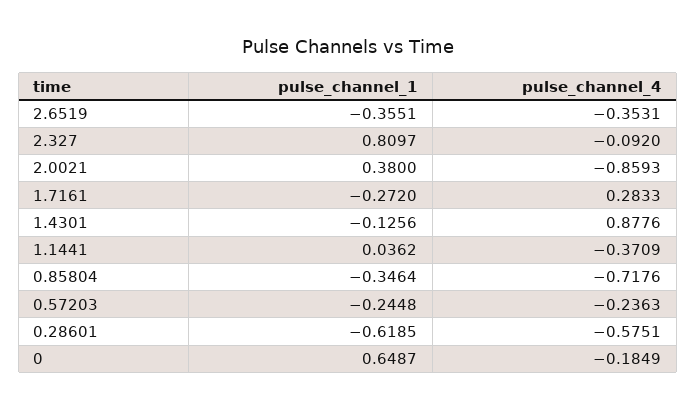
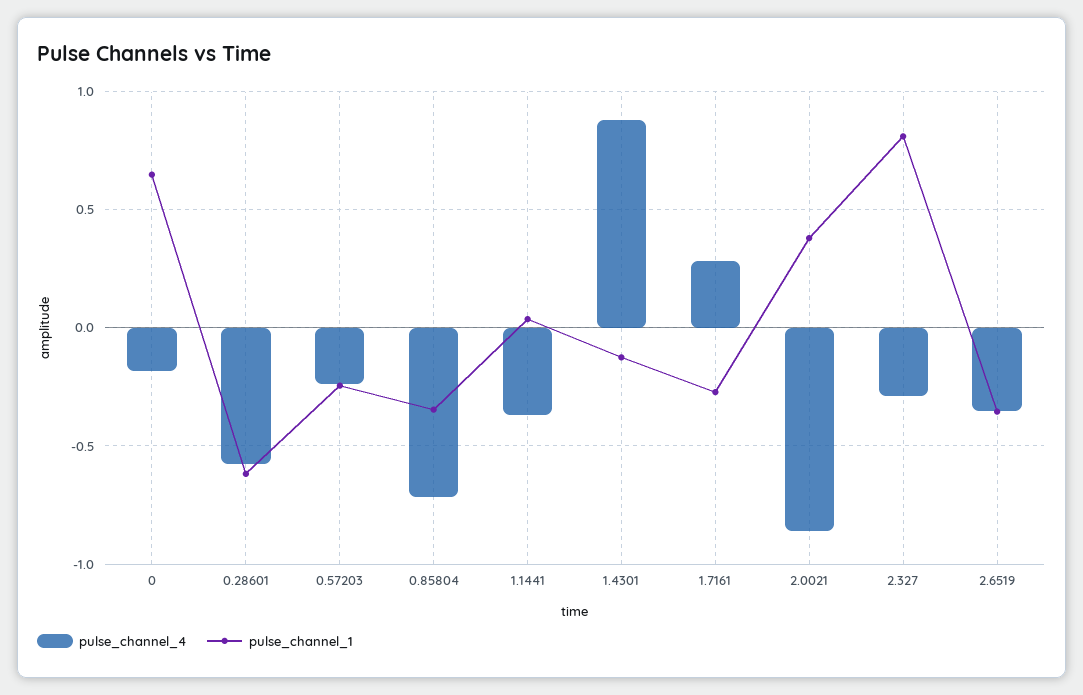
pulse_channel_4, 2.327: -0.092 -> -0.3

